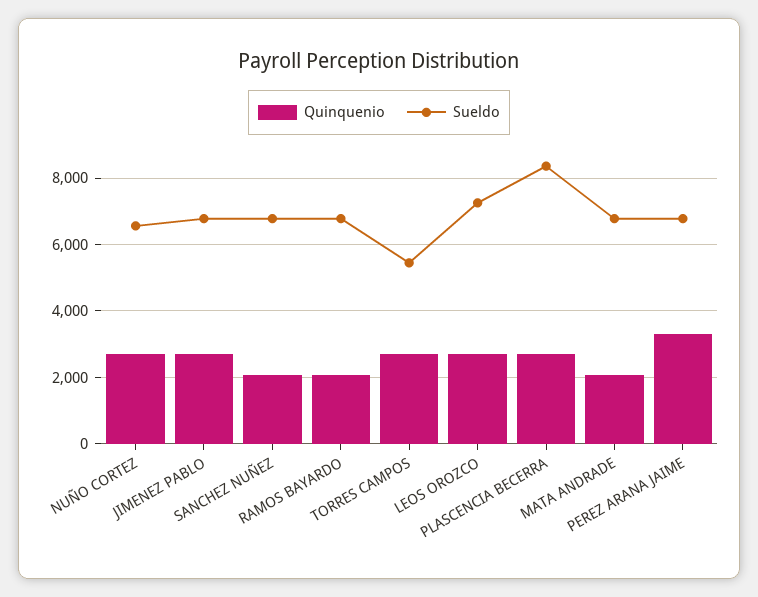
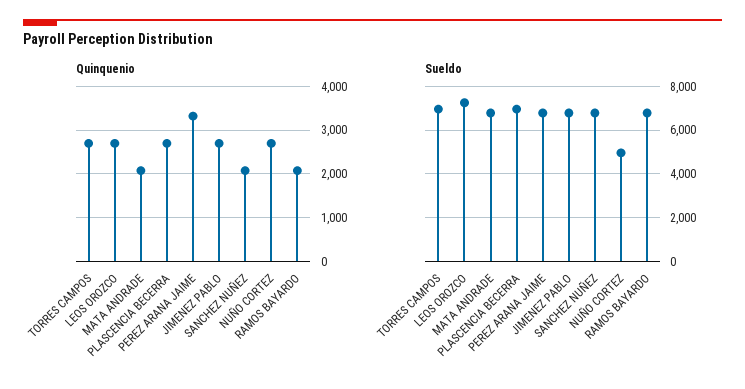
Sueldo, NUÑO CORTEZ: 6600 -> 5000
Sueldo, TORRES CAMPOS: 5400 -> 7000
Sueldo, PLASCENCIA BECERRA: 8400 -> 7000

